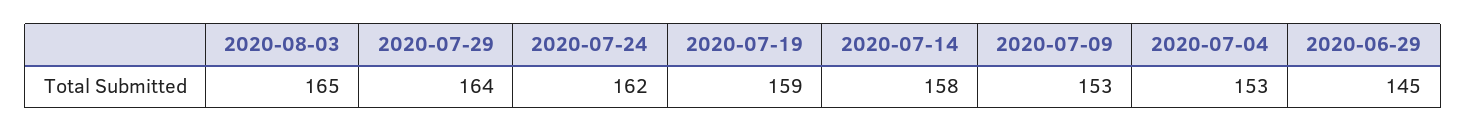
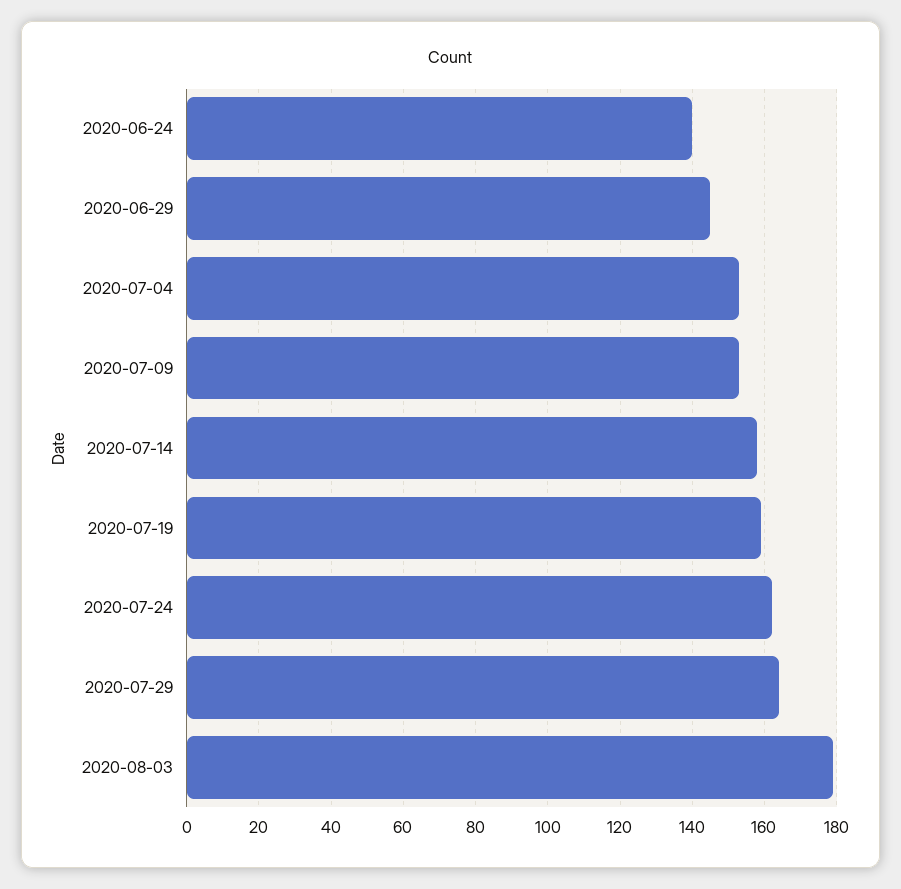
2020-08-03: 165 -> 180
2020-06-24: none -> 140

